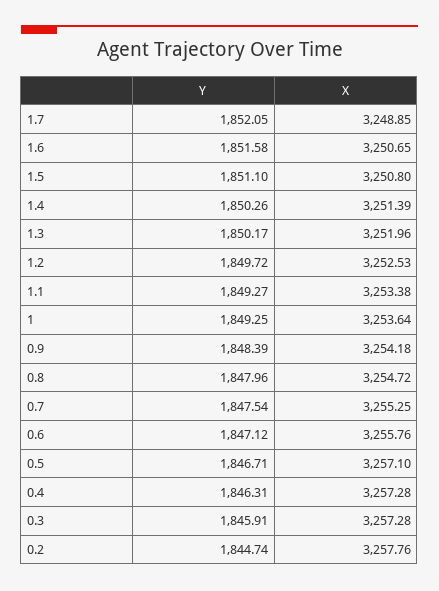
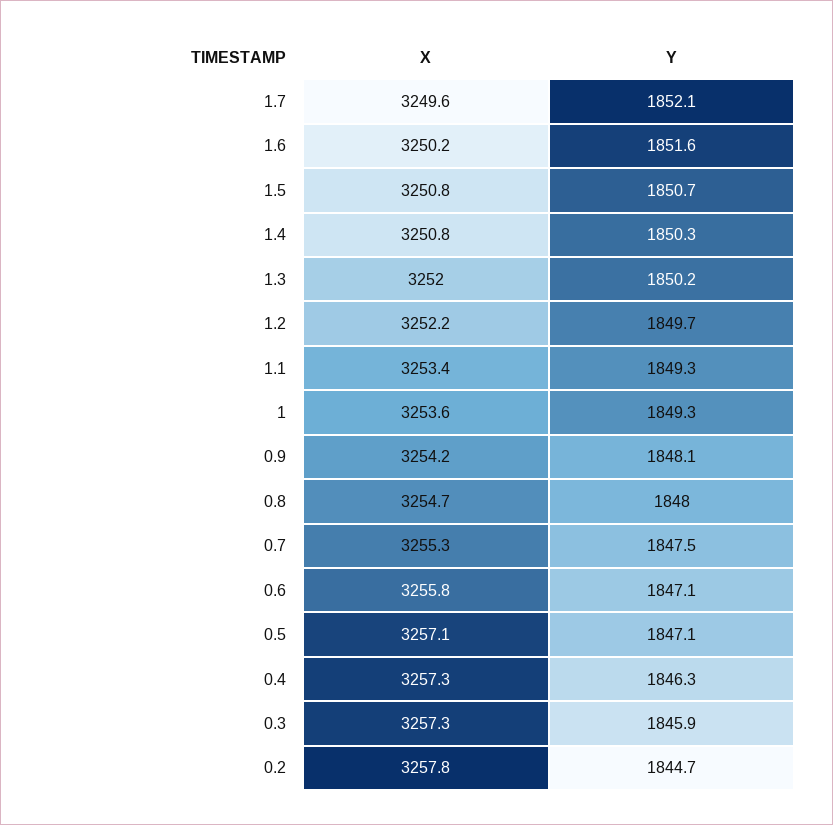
X, 1.7: 3248.85 -> 3249.6
X, 1.6: 3250.65 -> 3250.2
Y, 1.5: 1851.1 -> 1850.7
X, 1.4: 3251.39 -> 3250.8
X, 1.2: 3252.53 -> 3252.2
Y, 0.9: 1848.39 -> 1848.1
Y, 0.5: 1846.71 -> 1847.1

